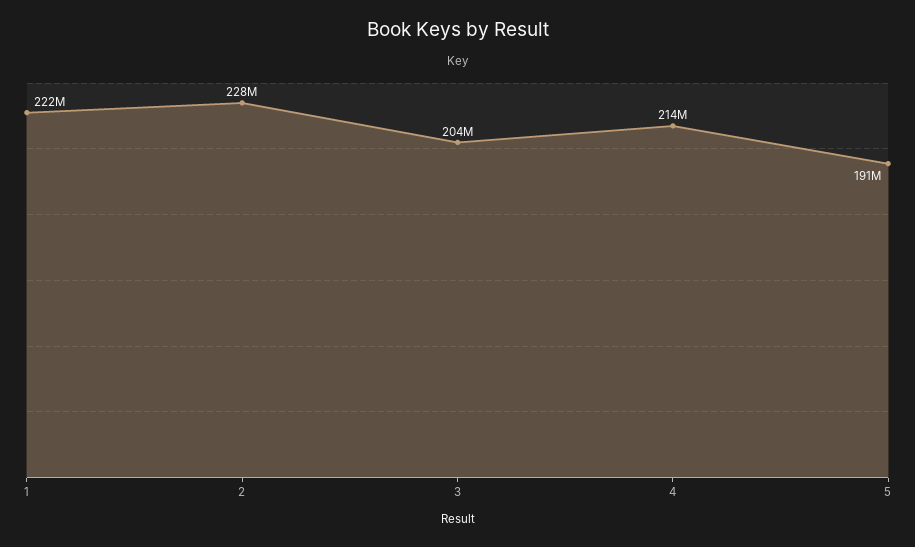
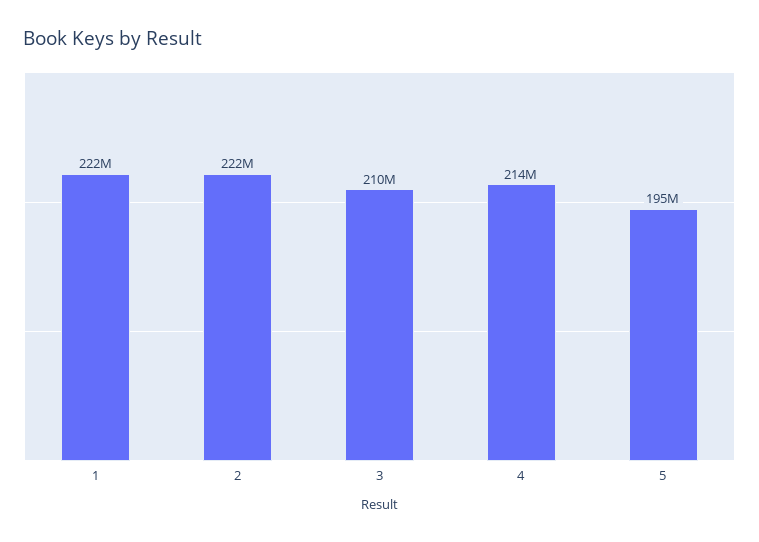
2: 228000000 -> 222000000
3: 204000000 -> 210000000
5: 191000000 -> 195000000

